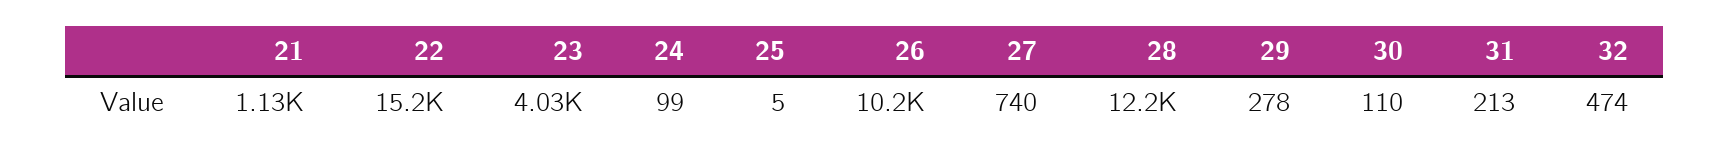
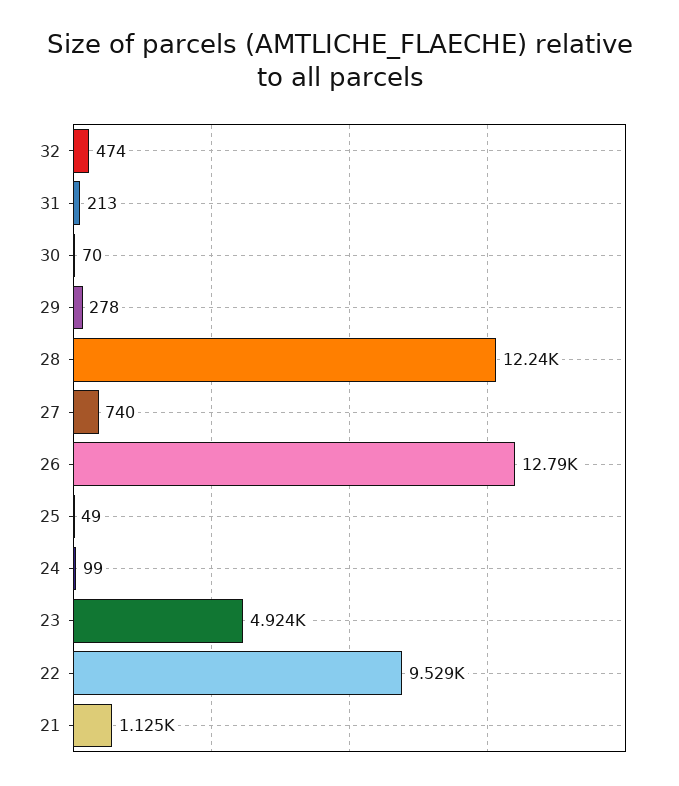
22: 15200 -> 9529
23: 4030 -> 4924
25: 5 -> 49
26: 10200 -> 12790
30: 110 -> 70

